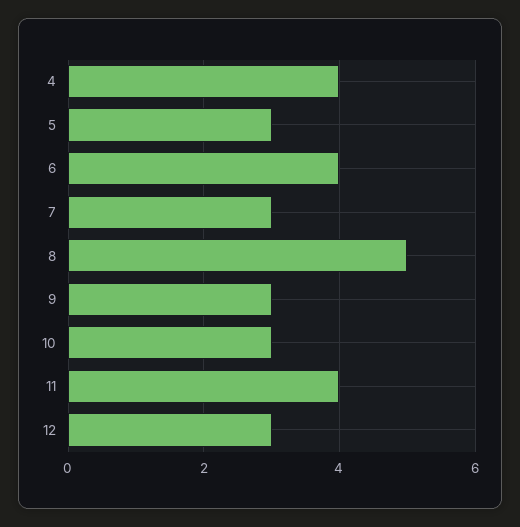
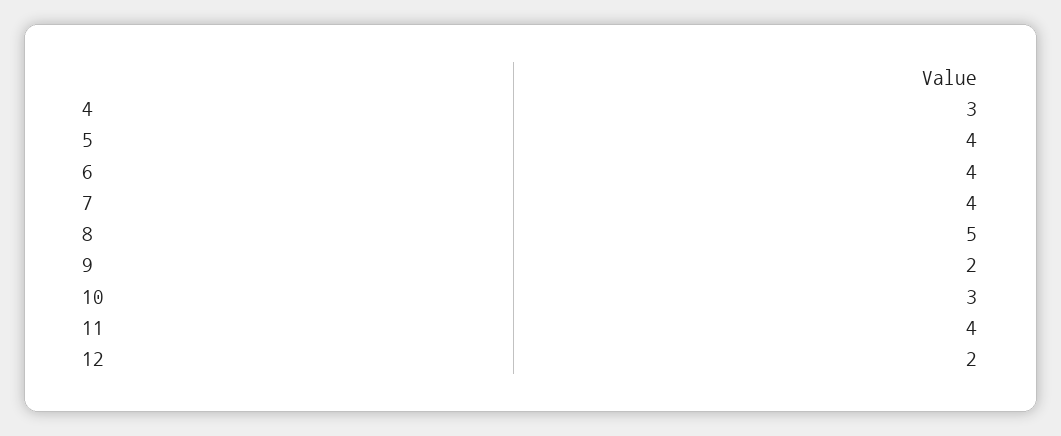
4: 4 -> 3
5: 3 -> 4
7: 3 -> 4
9: 3 -> 2
12: 3 -> 2

